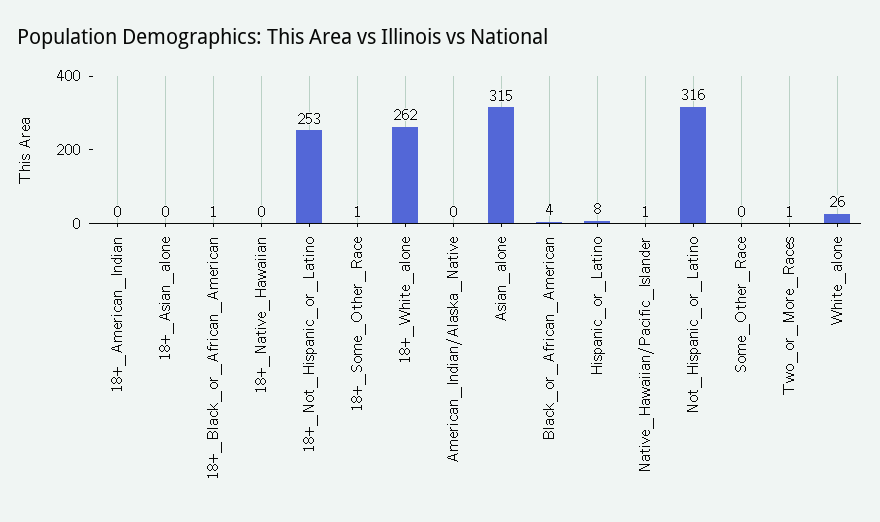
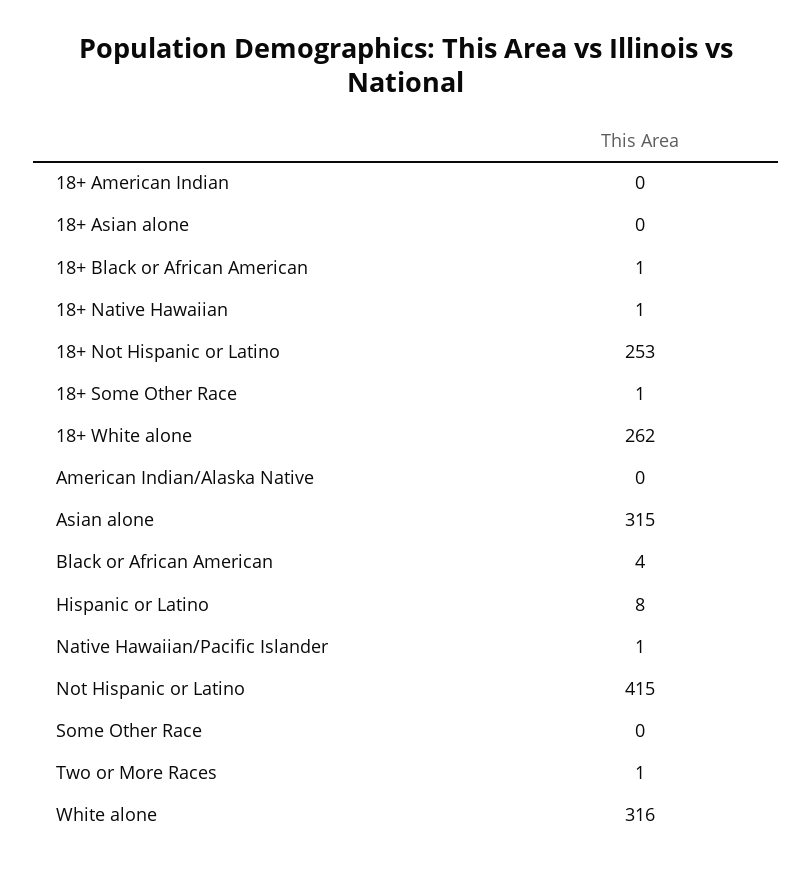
18+_Native_Hawaiian: 0 -> 1
Not_Hispanic_or_Latino: 316 -> 415
White_alone: 26 -> 316

